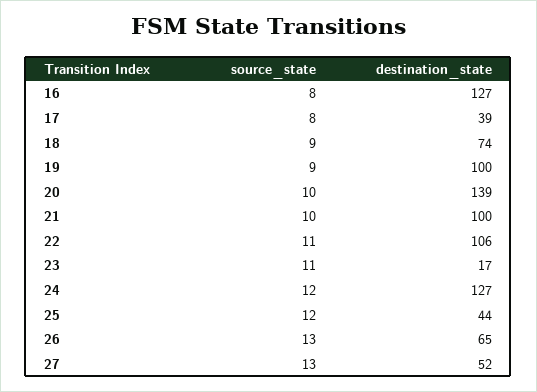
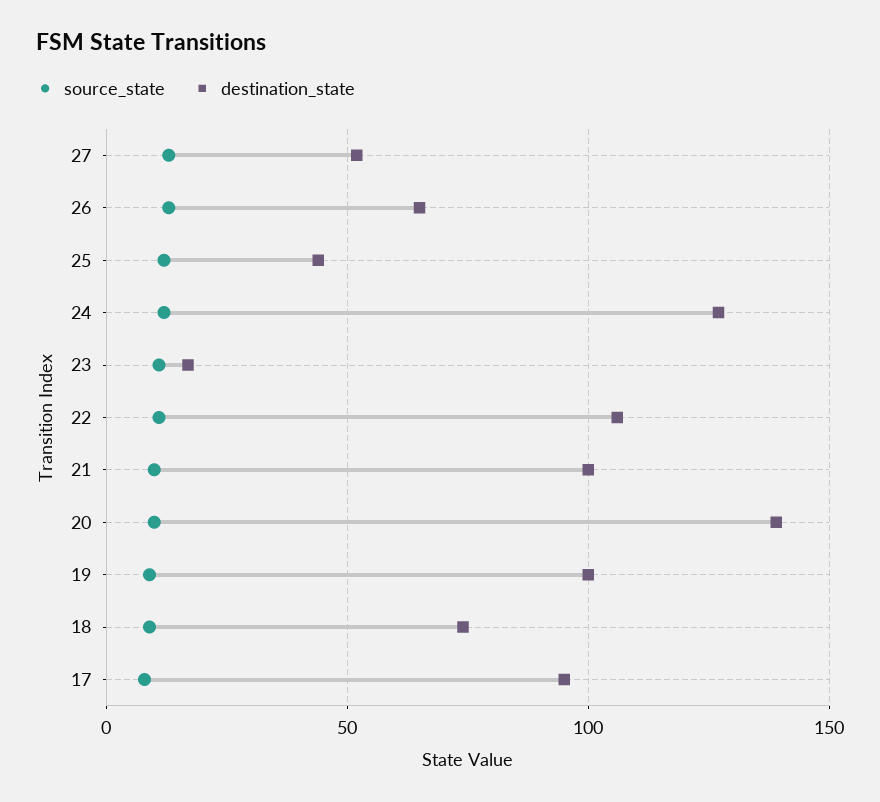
source_state, 16: 8 -> none
destination_state, 16: 127 -> none
destination_state, 17: 39 -> 95

